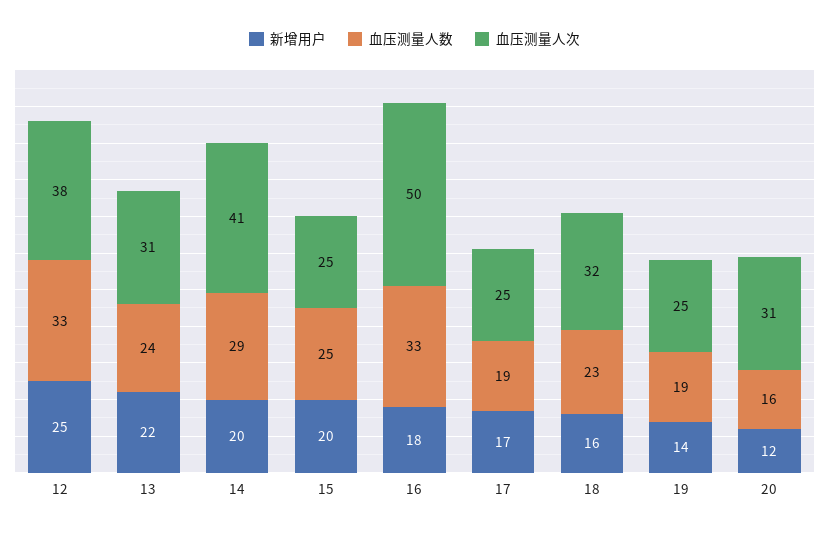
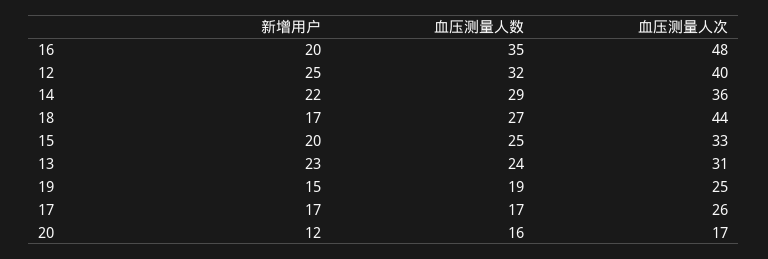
血压测量人数, 12: 33 -> 32
血压测量人次, 12: 38 -> 40
新增用户, 13: 22 -> 23
新增用户, 14: 20 -> 22
血压测量人次, 14: 41 -> 36
血压测量人次, 15: 25 -> 33
新增用户, 16: 18 -> 20
血压测量人数, 16: 33 -> 35
血压测量人次, 16: 50 -> 48
血压测量人数, 17: 19 -> 17
血压测量人次, 17: 25 -> 26
新增用户, 18: 16 -> 17
血压测量人数, 18: 23 -> 27
血压测量人次, 18: 32 -> 44
新增用户, 19: 14 -> 15
血压测量人次, 20: 31 -> 17

